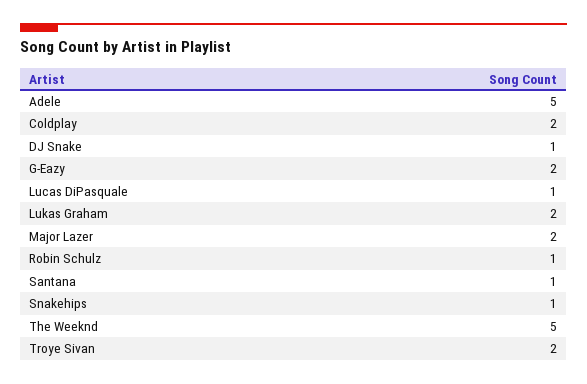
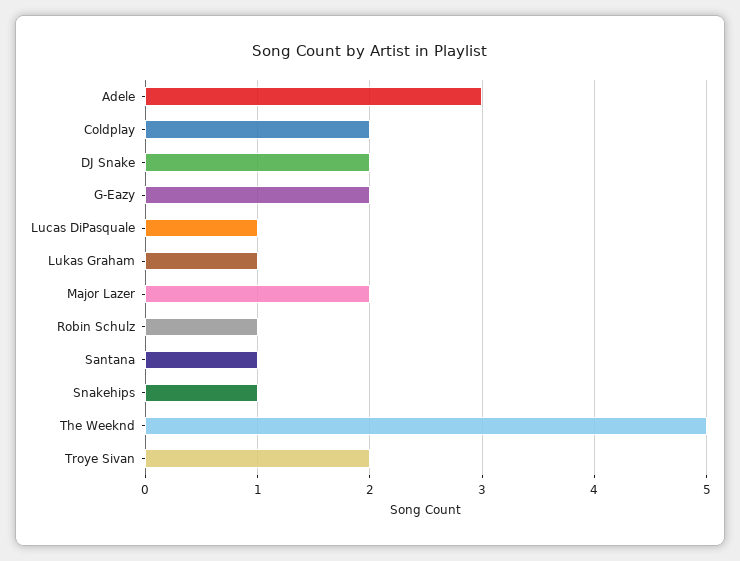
Adele: 5 -> 3
DJ Snake: 1 -> 2
Lukas Graham: 2 -> 1

